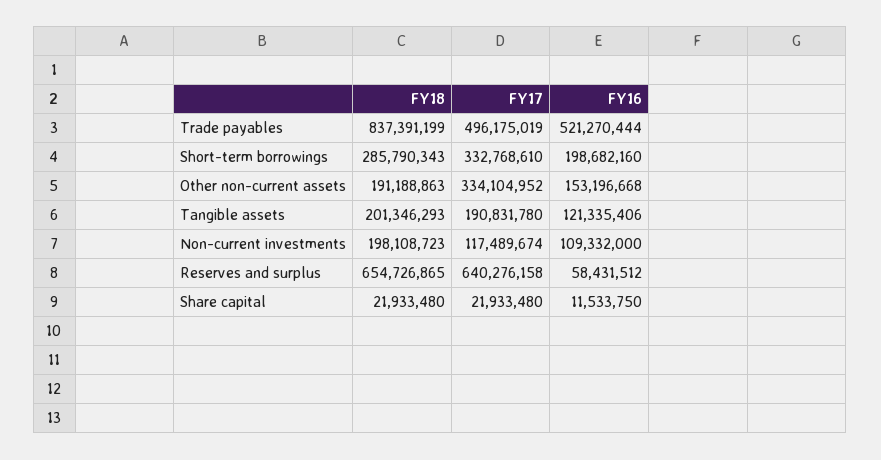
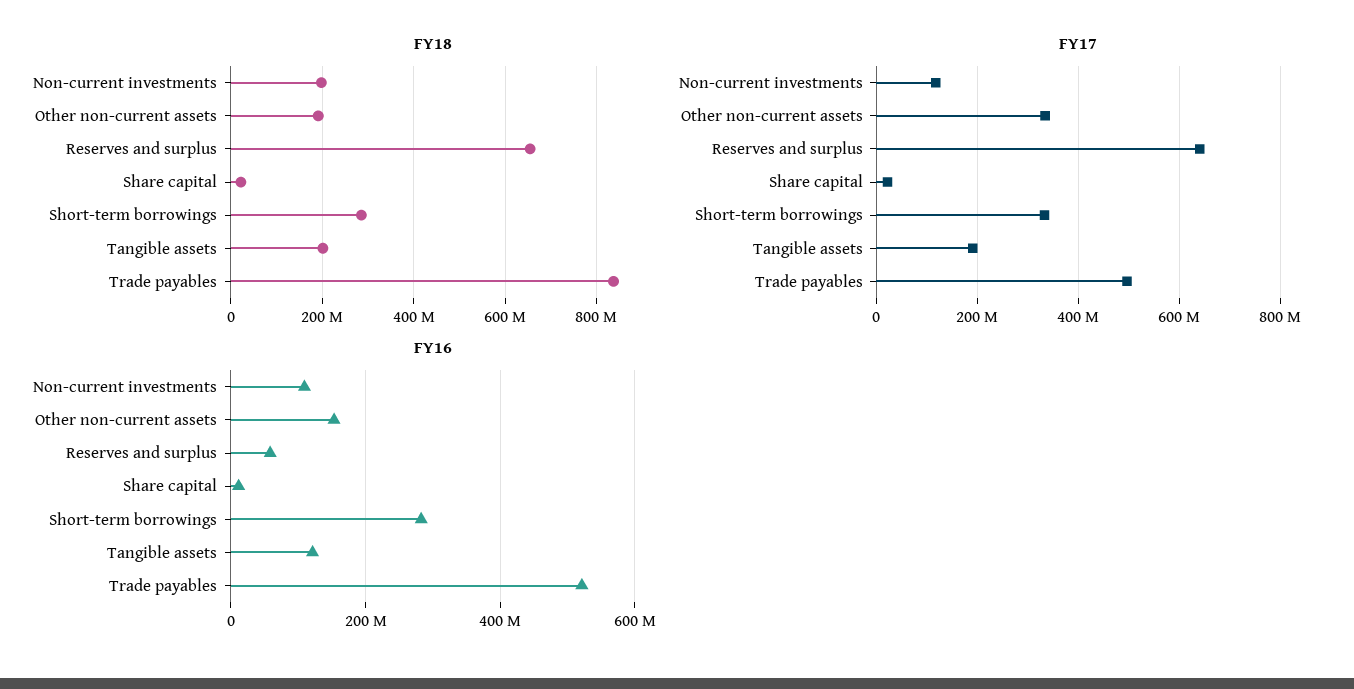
FY16, Short-term borrowings: 198682160 -> 280000000

